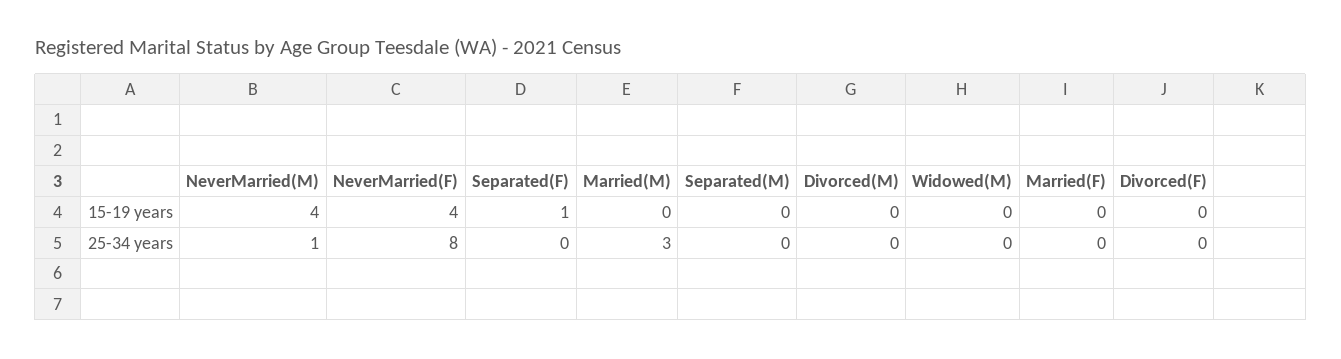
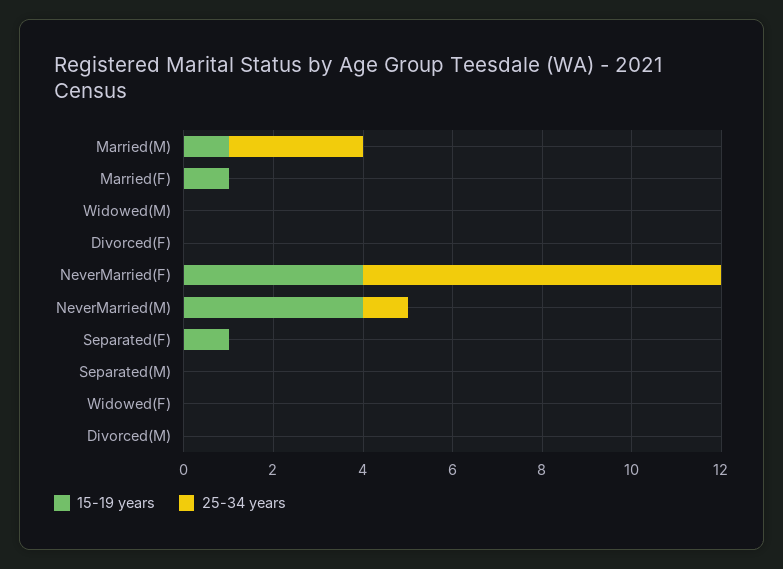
15-19 years, Married(M): 0 -> 1
15-19 years, Married(F): 0 -> 1
15-19 years, Widowed(F): none -> 0
25-34 years, Widowed(F): none -> 0

